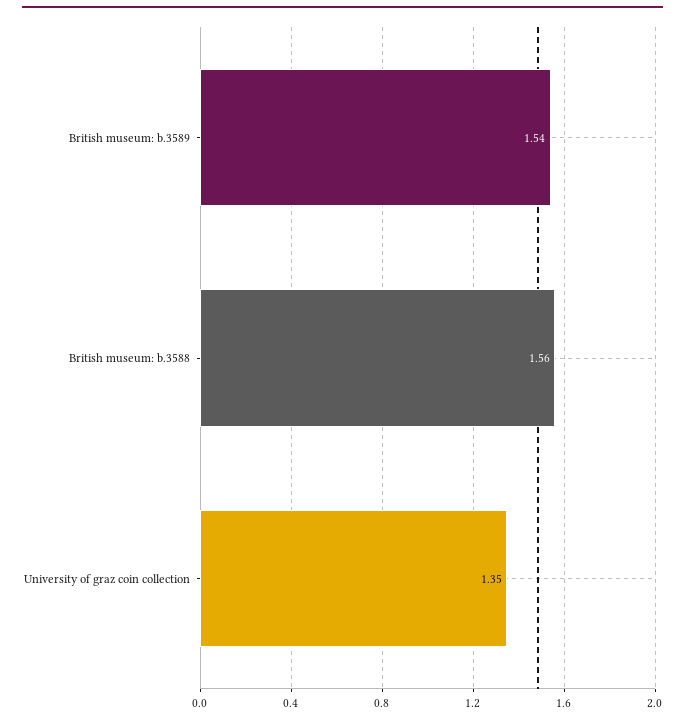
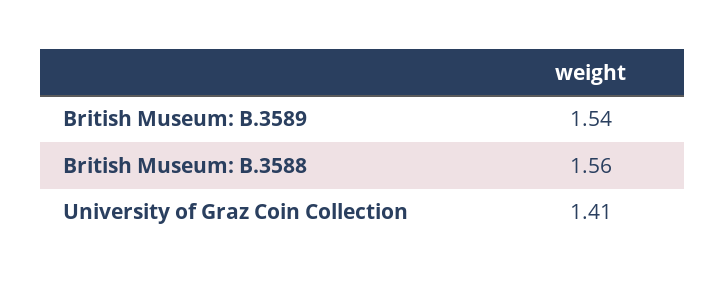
University of graz coin collection: 1.35 -> 1.41

